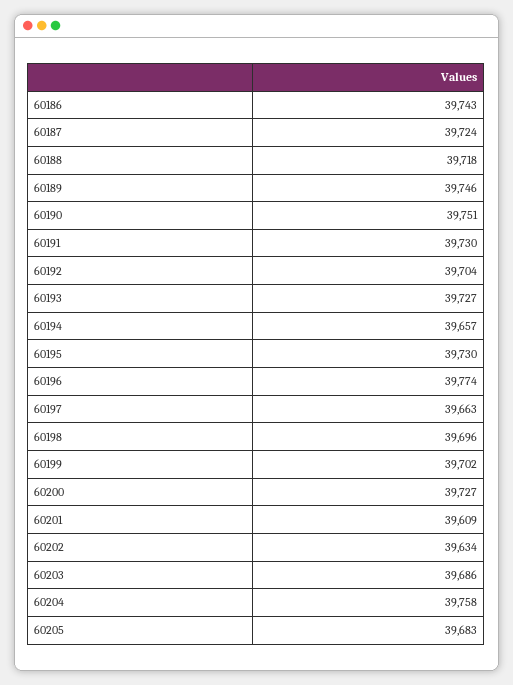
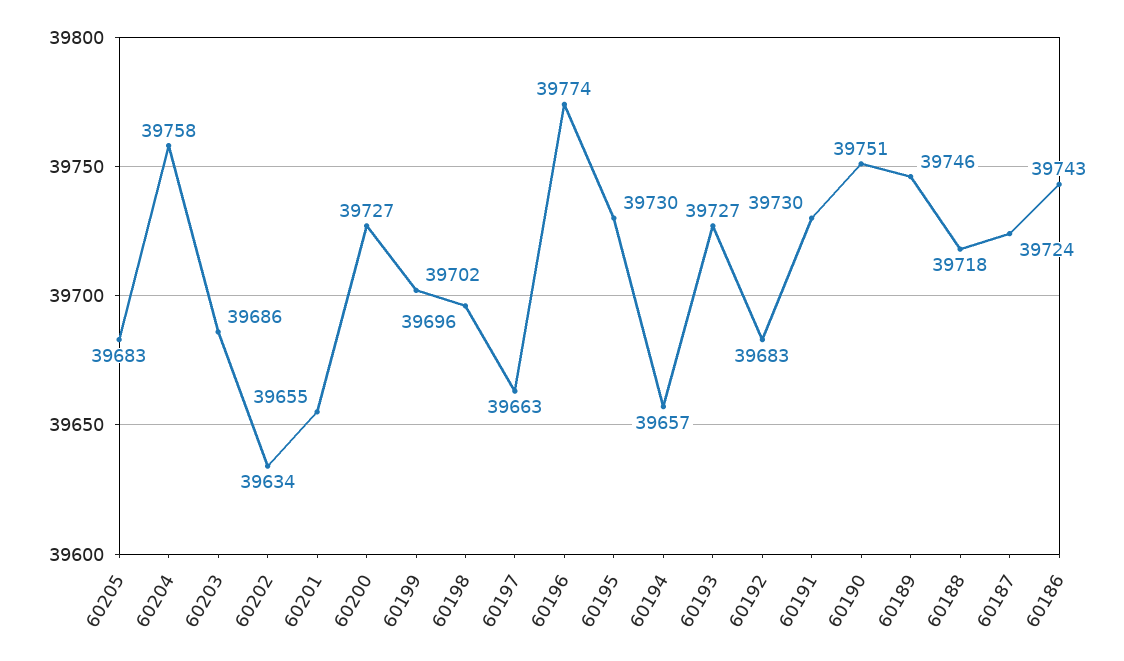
60192: 39704 -> 39683
60201: 39609 -> 39655

